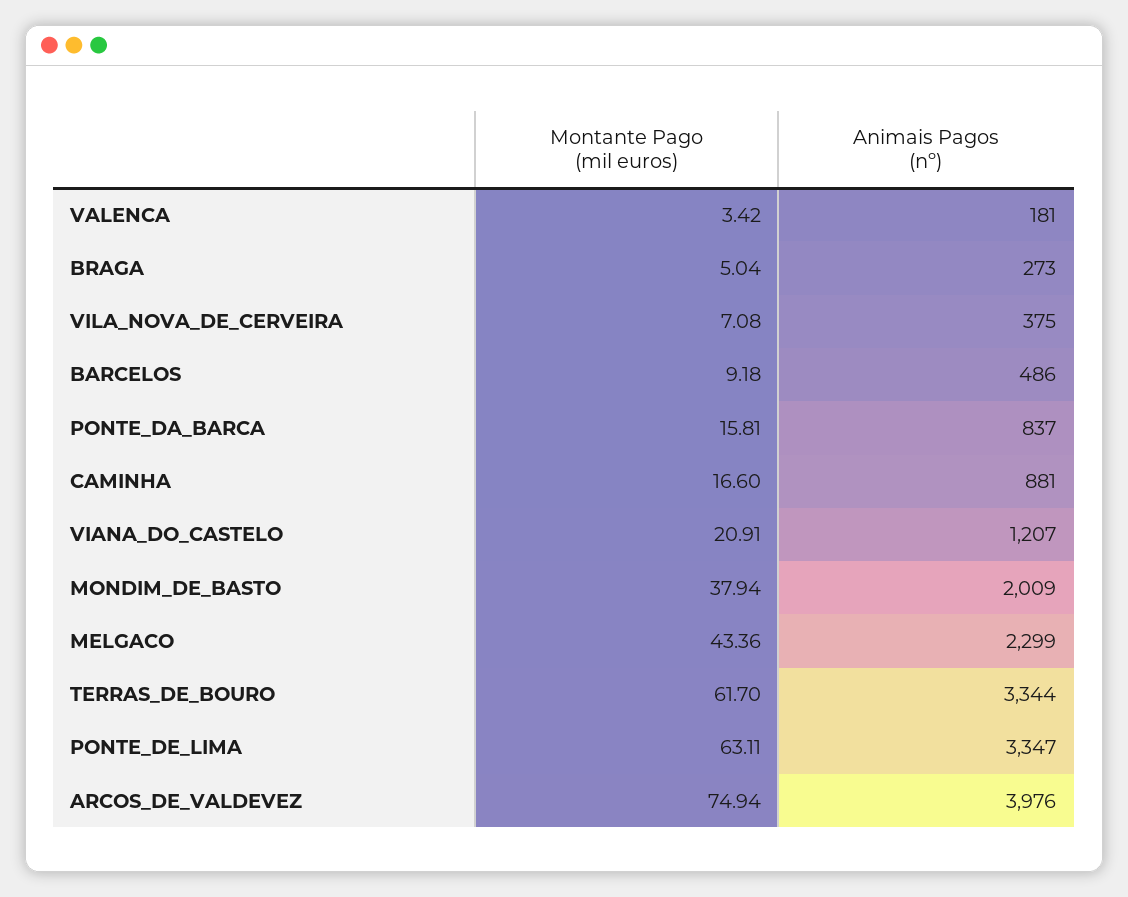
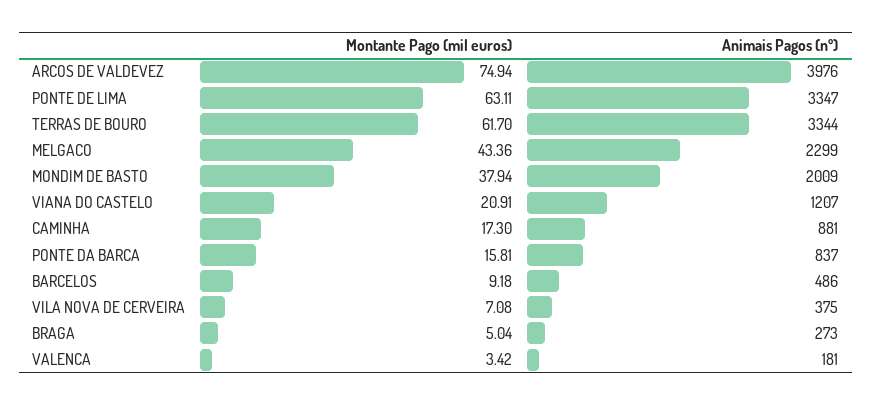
Montante Pago (mil euros), CAMINHA: 16.6 -> 17.3

